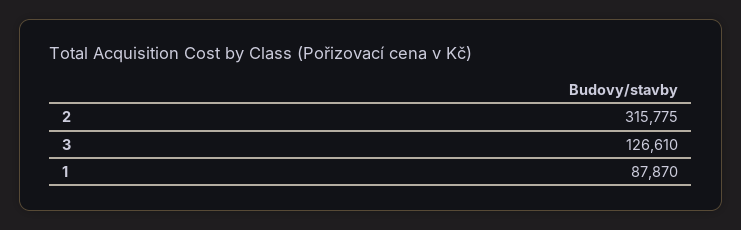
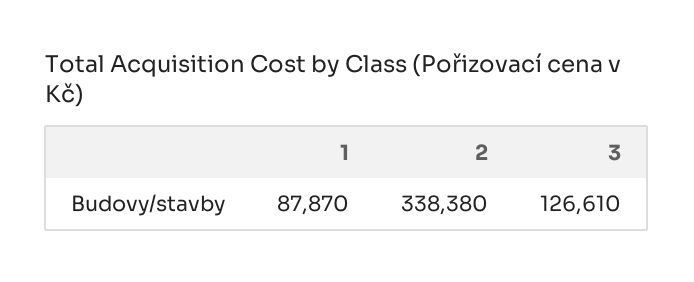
2: 315775 -> 338380

